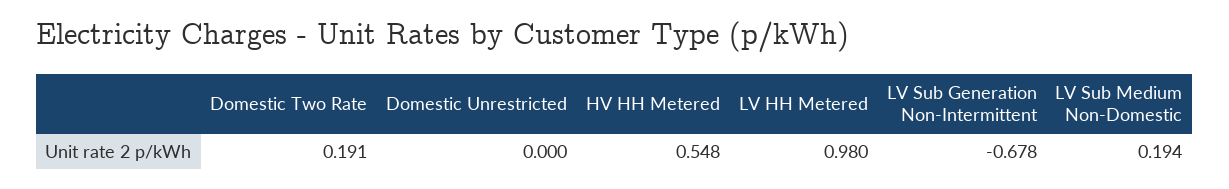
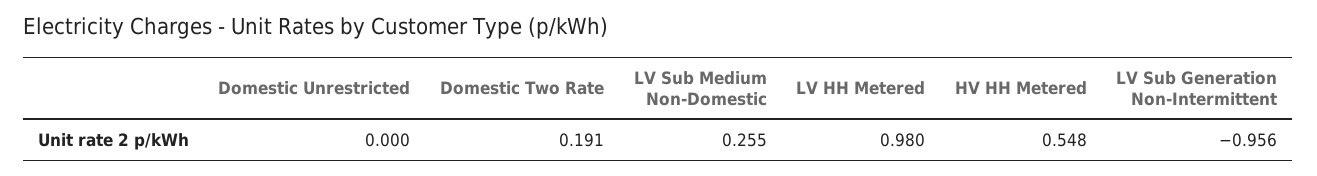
LV Sub Generation Non-Intermittent: -0.678 -> -0.956
LV Sub Medium Non-Domestic: 0.194 -> 0.255

